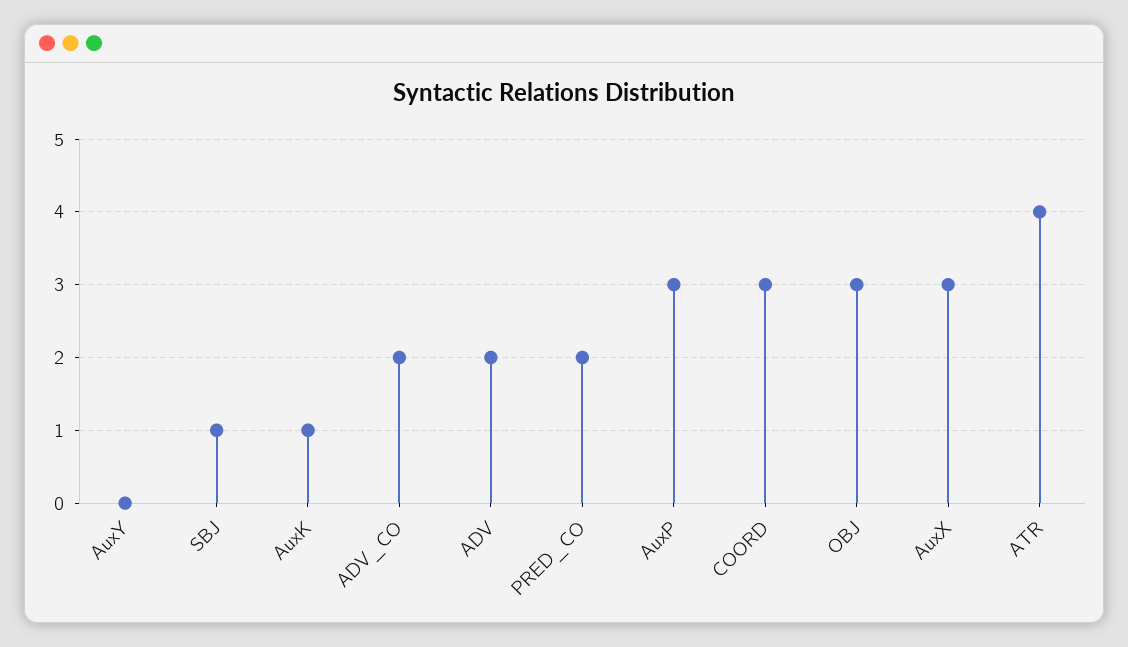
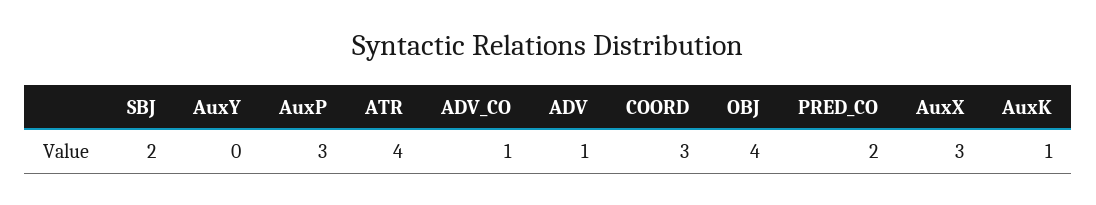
SBJ: 1 -> 2
ADV_CO: 2 -> 1
ADV: 2 -> 1
OBJ: 3 -> 4

